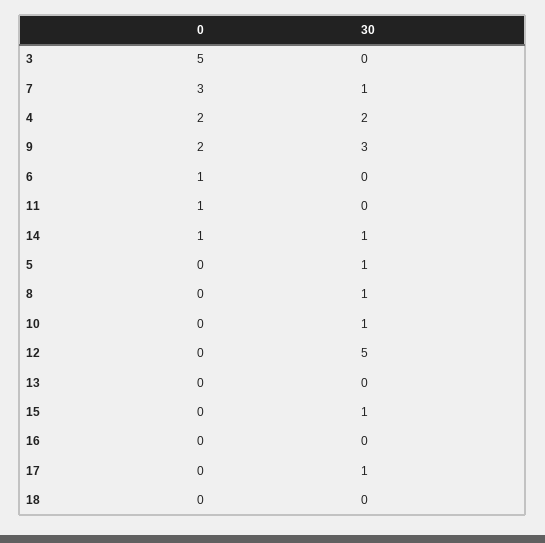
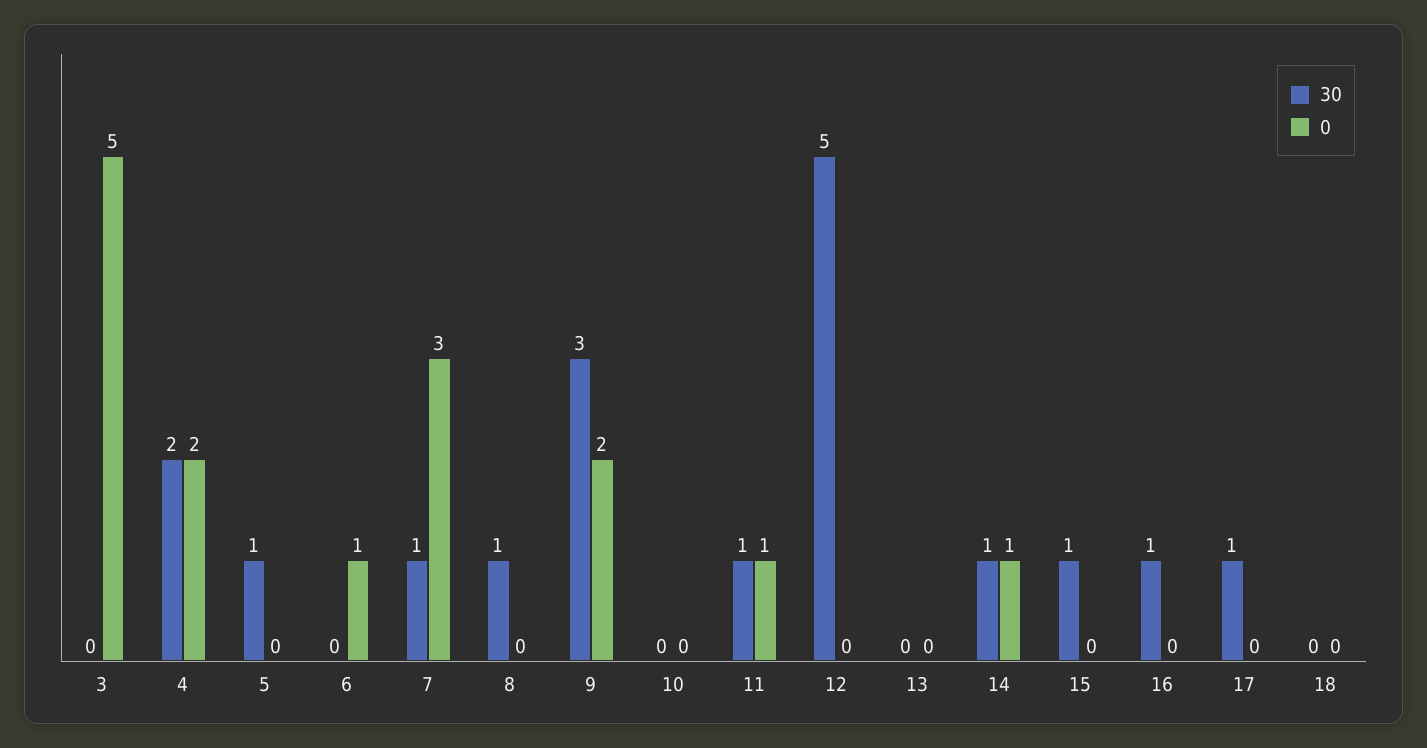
30, 11: 0 -> 1
30, 10: 1 -> 0
30, 16: 0 -> 1

